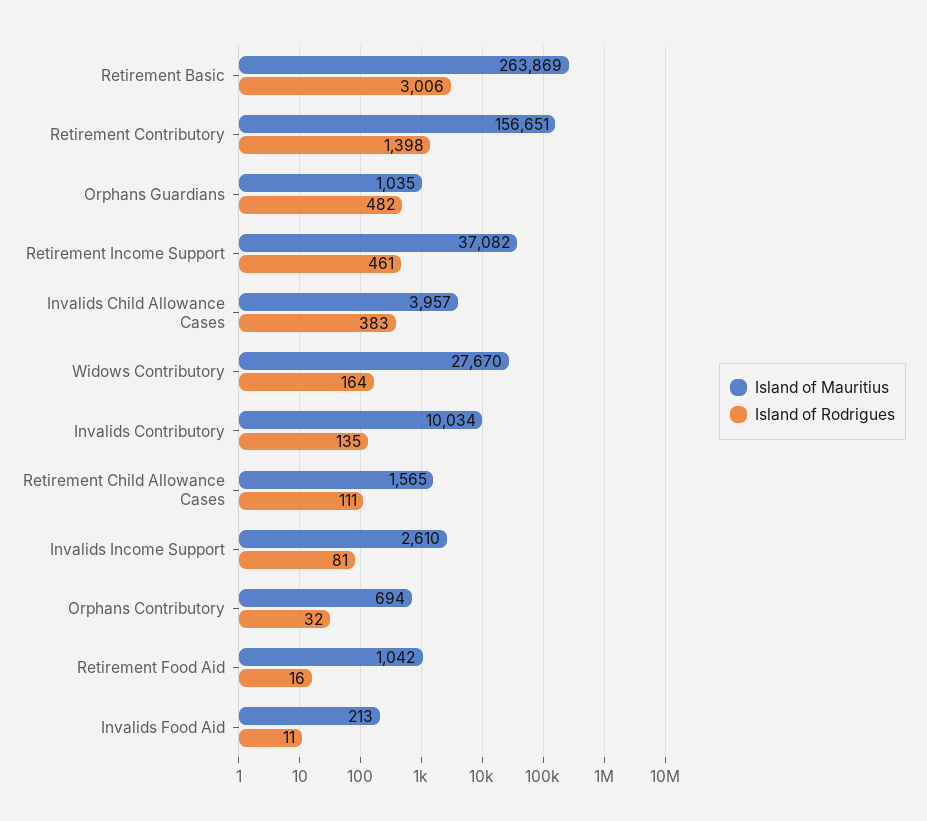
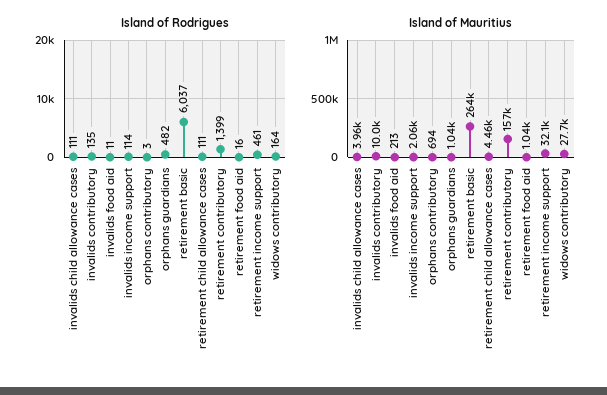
Island of Rodrigues, Retirement Basic: 3006 -> 6037
Island of Rodrigues, Retirement Contributory: 1398 -> 1399
Island of Mauritius, Retirement Income Support: 37082 -> 32100
Island of Rodrigues, Invalids Child Allowance Cases: 383 -> 111
Island of Mauritius, Retirement Child Allowance Cases: 1565 -> 4460
Island of Mauritius, Invalids Income Support: 2610 -> 2060
Island of Rodrigues, Invalids Income Support: 81 -> 114
Island of Rodrigues, Orphans Contributory: 32 -> 3

